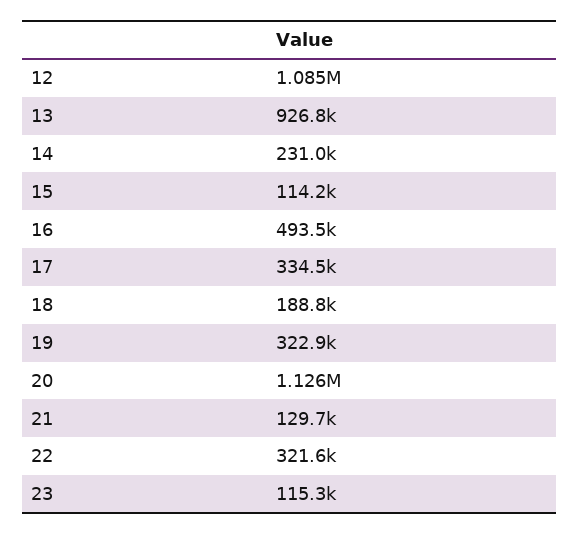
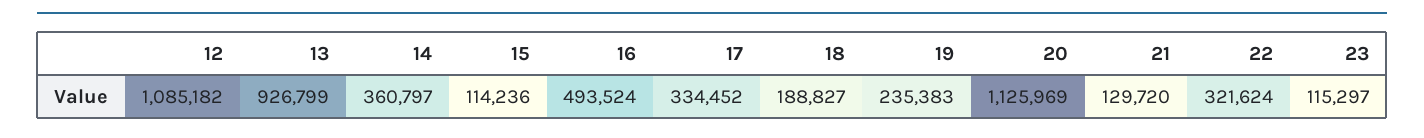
14: 231000 -> 360797
19: 322900 -> 235383

